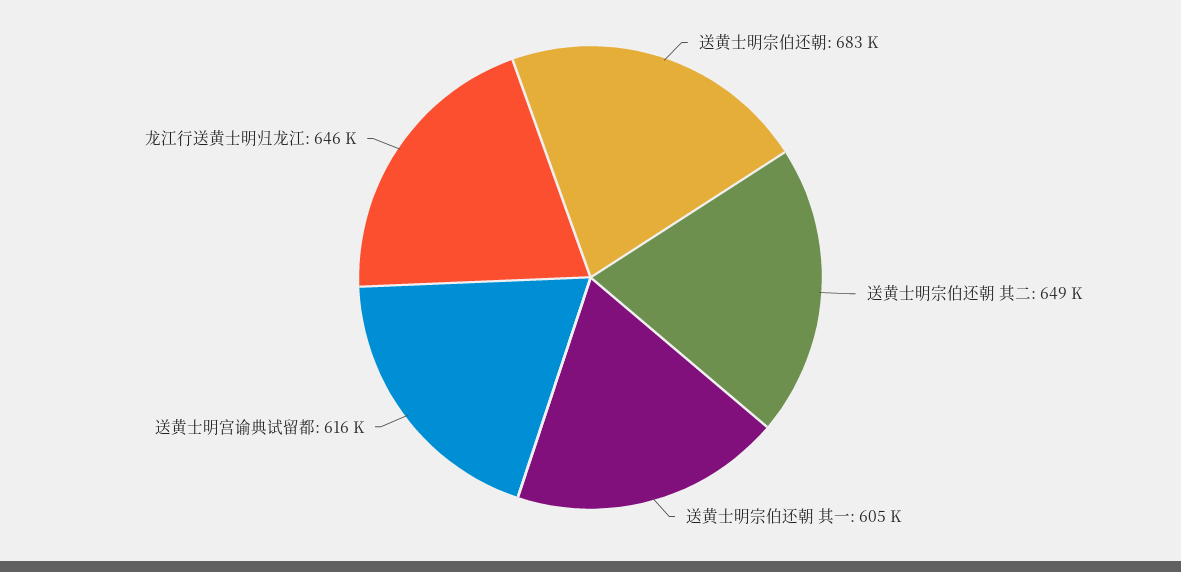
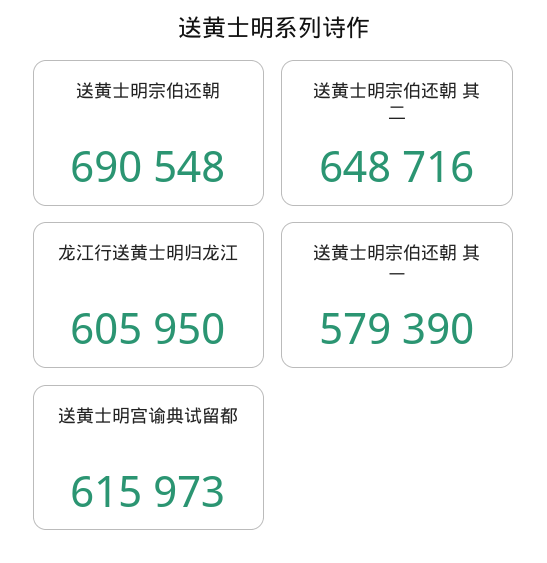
送黄士明宗伯还朝: 683000 -> 690548
送黄士明宗伯还朝 其一: 605000 -> 579390
龙江行送黄士明归龙江: 646000 -> 605950

